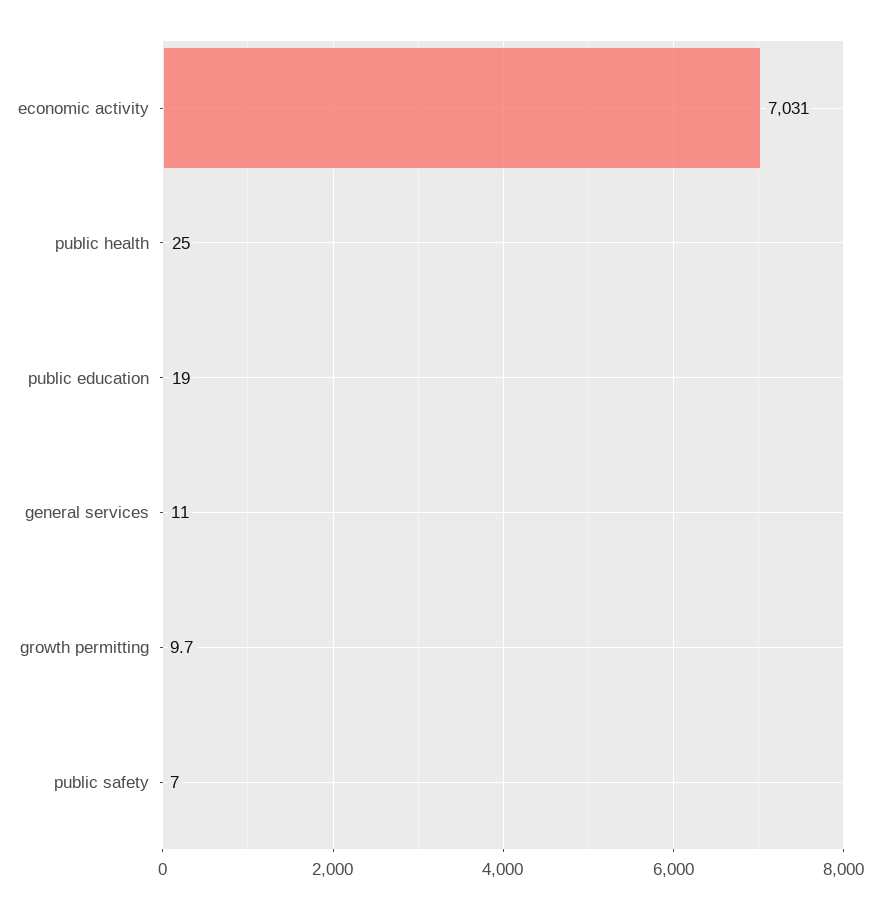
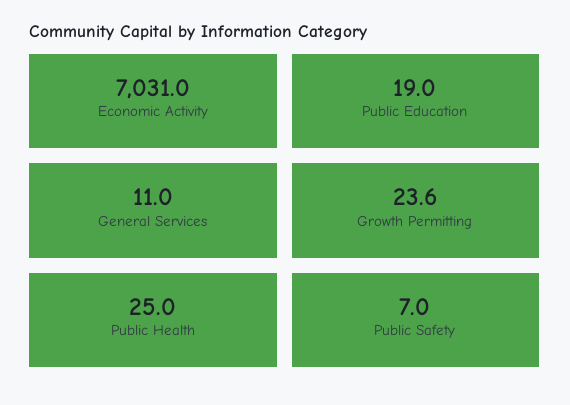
growth permitting: 9.7 -> 23.6

